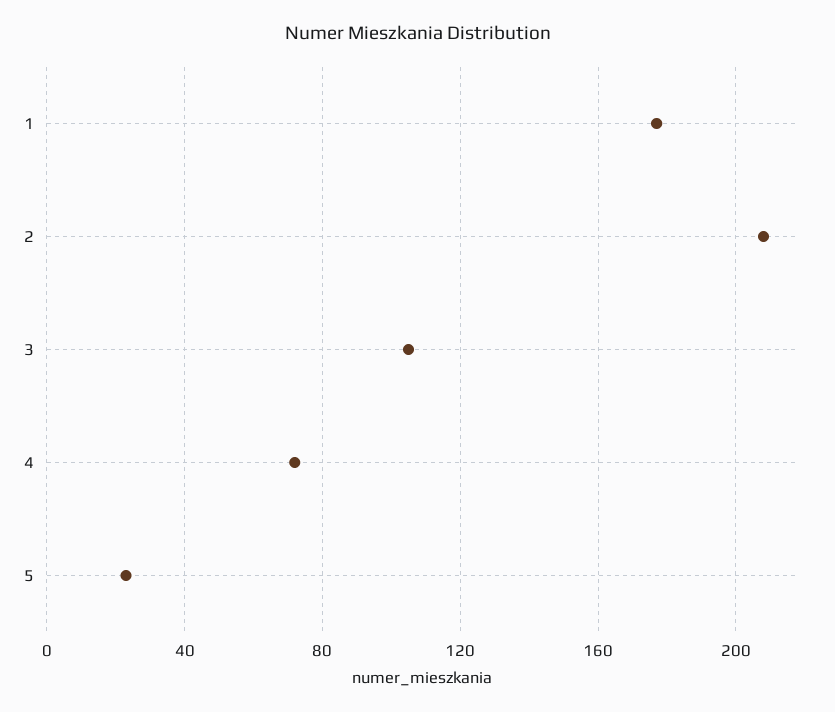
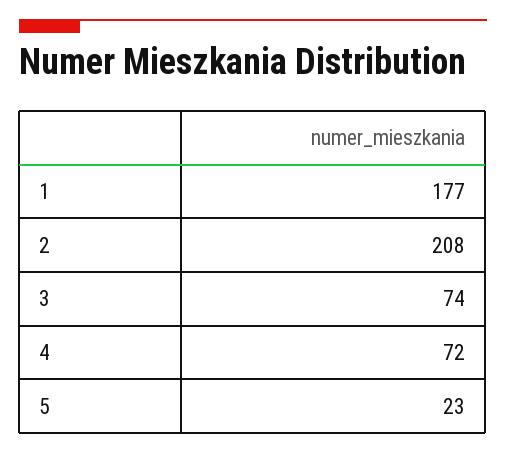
3: 105 -> 74

